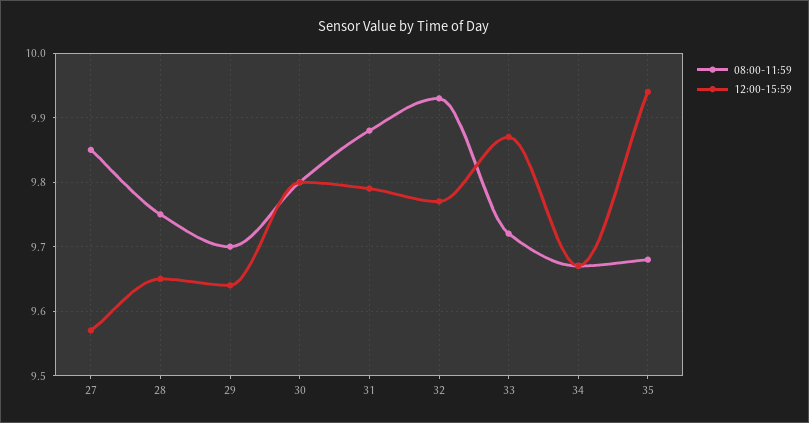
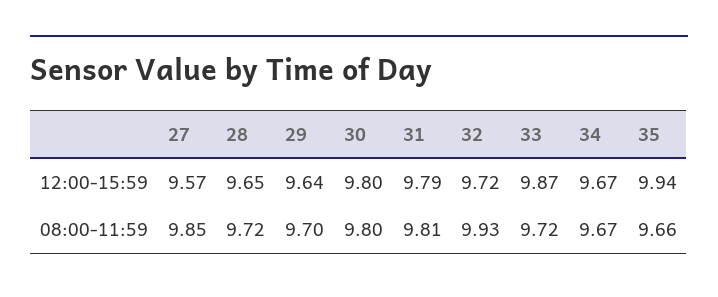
08:00-11:59, 28: 9.75 -> 9.72
08:00-11:59, 31: 9.88 -> 9.81
12:00-15:59, 32: 9.77 -> 9.72
08:00-11:59, 35: 9.68 -> 9.66

